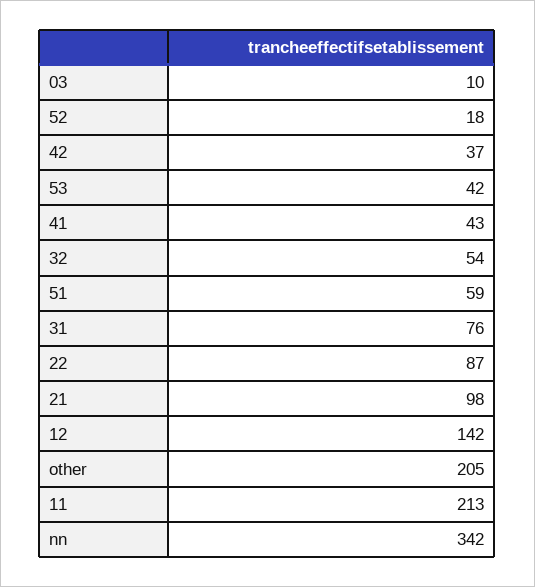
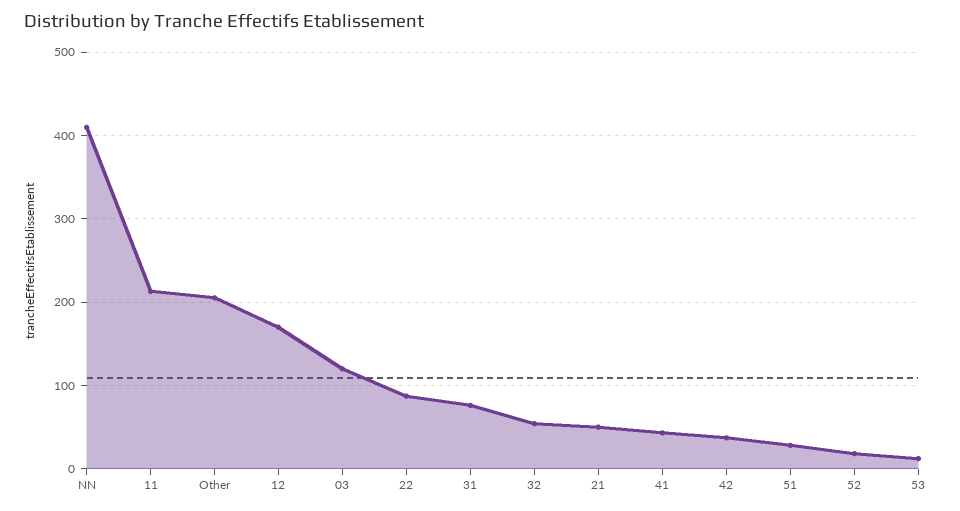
03: 10 -> 120
53: 42 -> 10
51: 59 -> 30
21: 98 -> 50
12: 142 -> 170
nn: 342 -> 410

